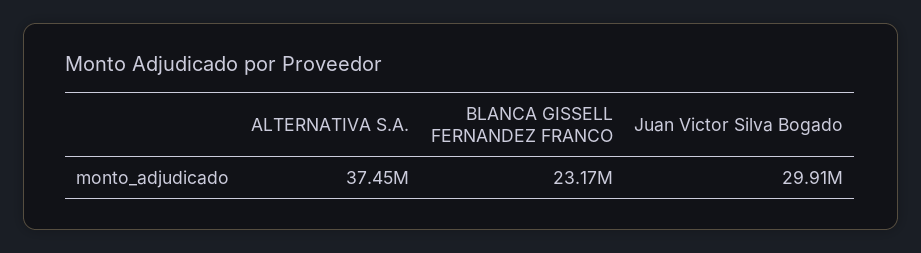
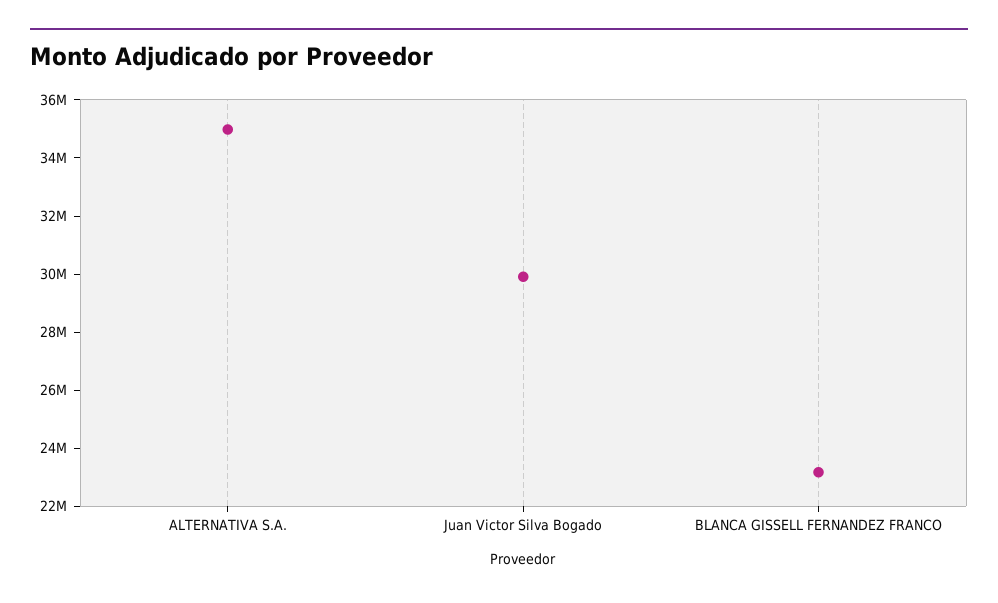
ALTERNATIVA S.A.: 37450000 -> 35000000

